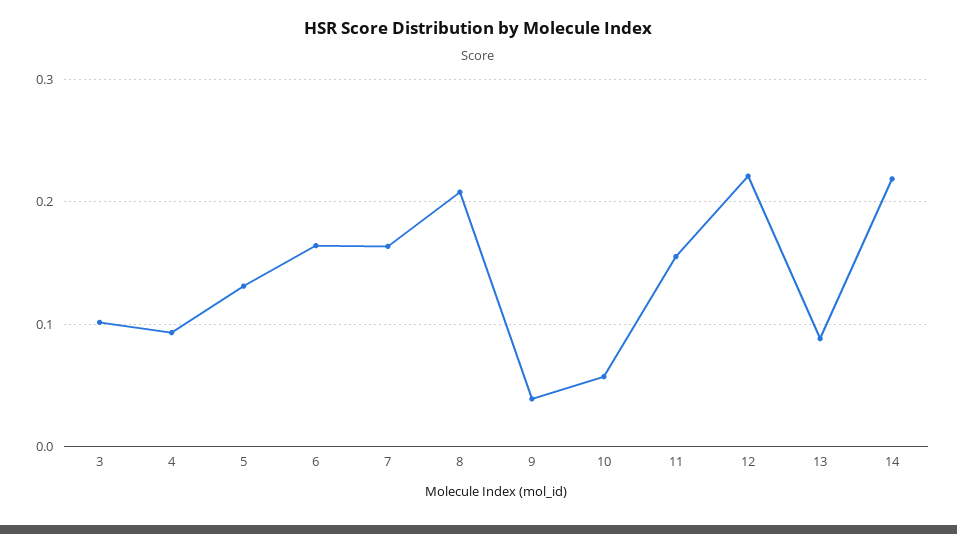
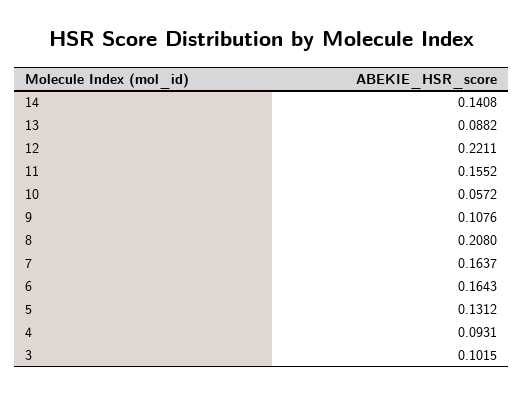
9: 0.04 -> 0.1076
14: 0.22 -> 0.1408

